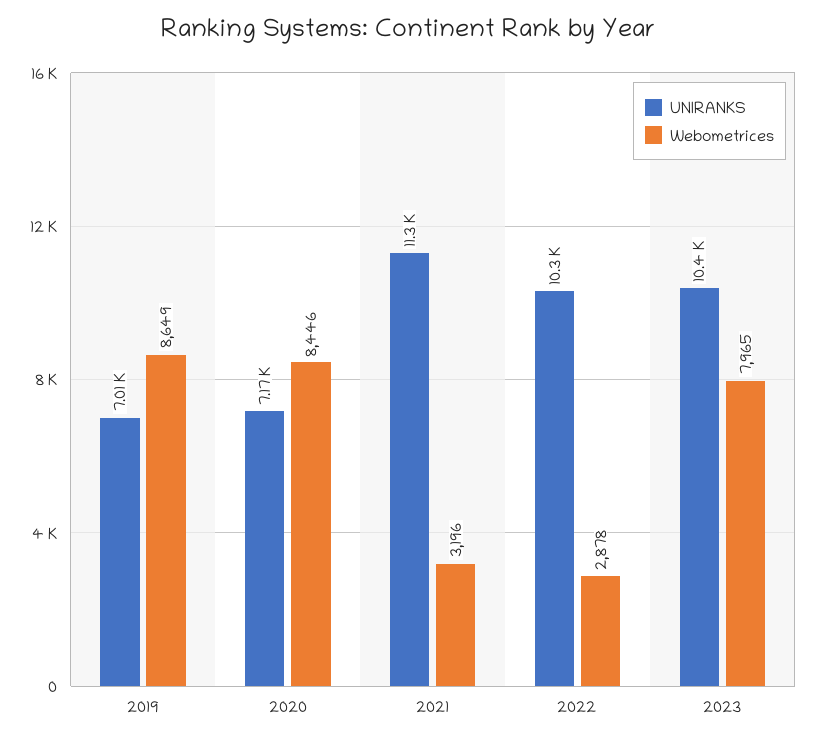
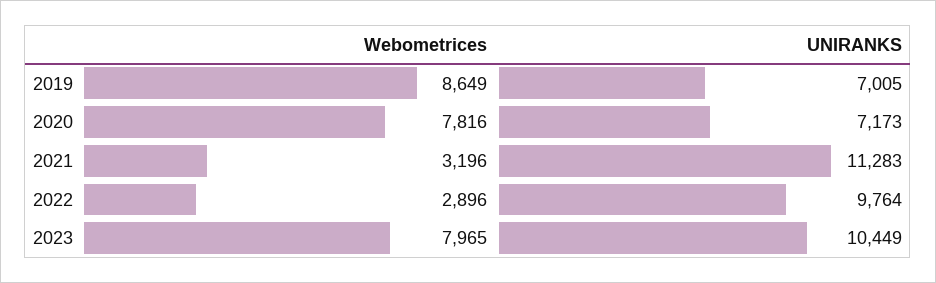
Webometrices, 2020: 8446 -> 7816
UNIRANKS, 2022: 10300 -> 9764
Webometrices, 2022: 2878 -> 2896

